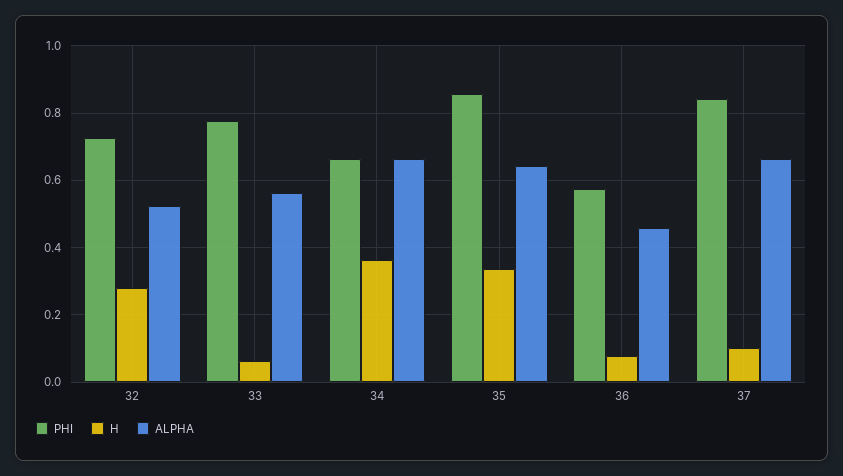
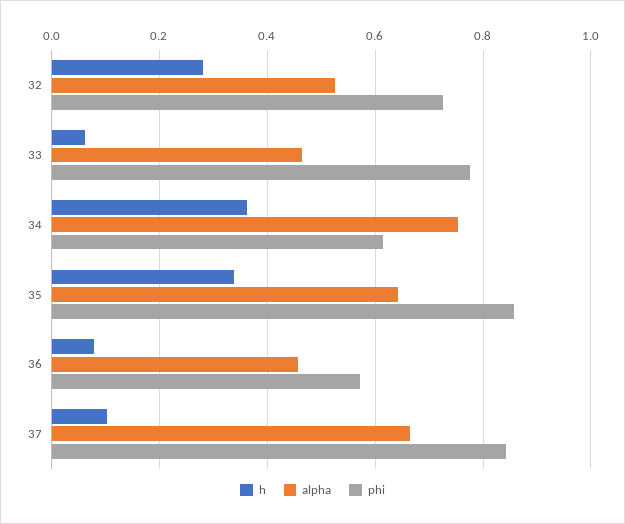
ALPHA, 33: 0.56 -> 0.46
PHI, 34: 0.66 -> 0.62
ALPHA, 34: 0.66 -> 0.76

